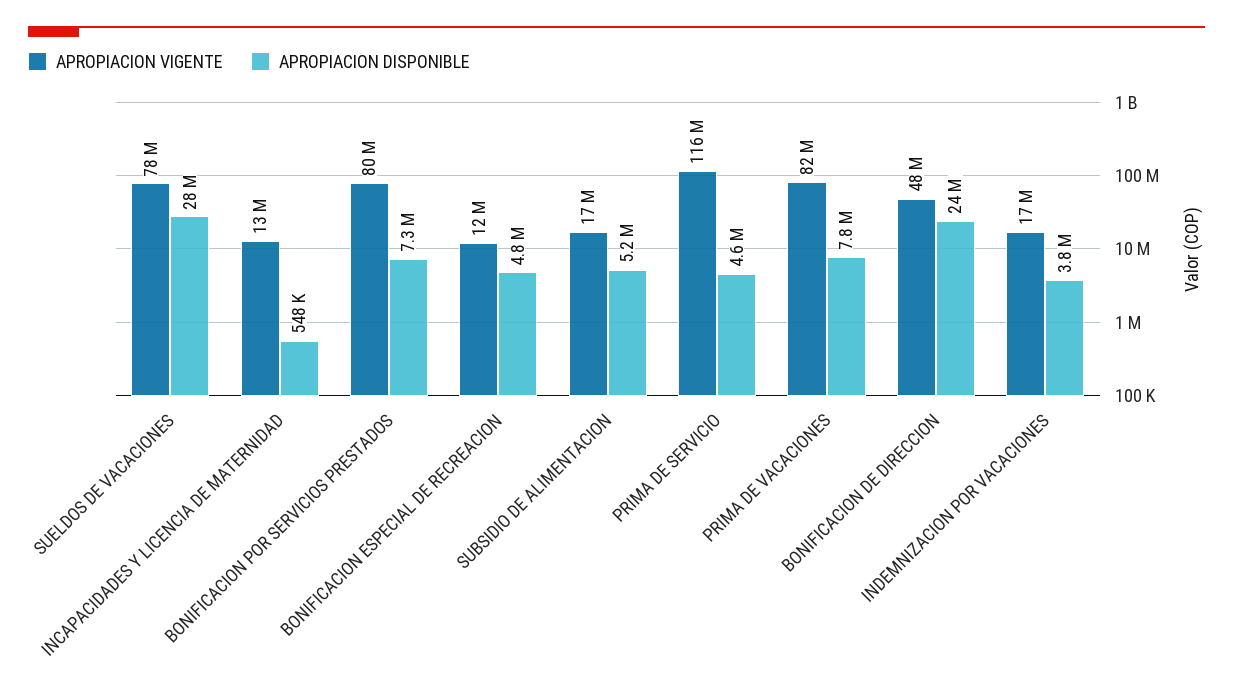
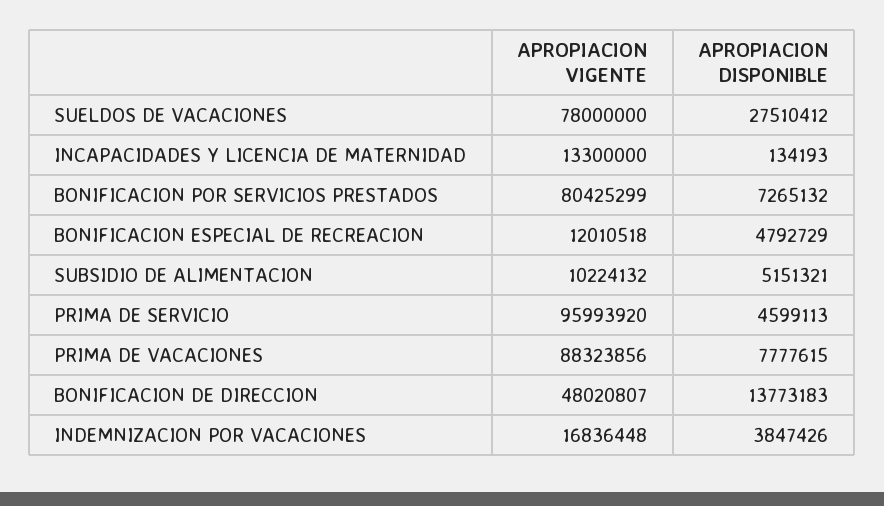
APROPIACION DISPONIBLE, INCAPACIDADES Y LICENCIA DE MATERNIDAD: 548000 -> 134193
APROPIACION VIGENTE, SUBSIDIO DE ALIMENTACION: 17000000 -> 10224132
APROPIACION VIGENTE, PRIMA DE SERVICIO: 116000000 -> 95993920
APROPIACION VIGENTE, PRIMA DE VACACIONES: 82000000 -> 88323856
APROPIACION DISPONIBLE, BONIFICACION DE DIRECCION: 24000000 -> 13773183

